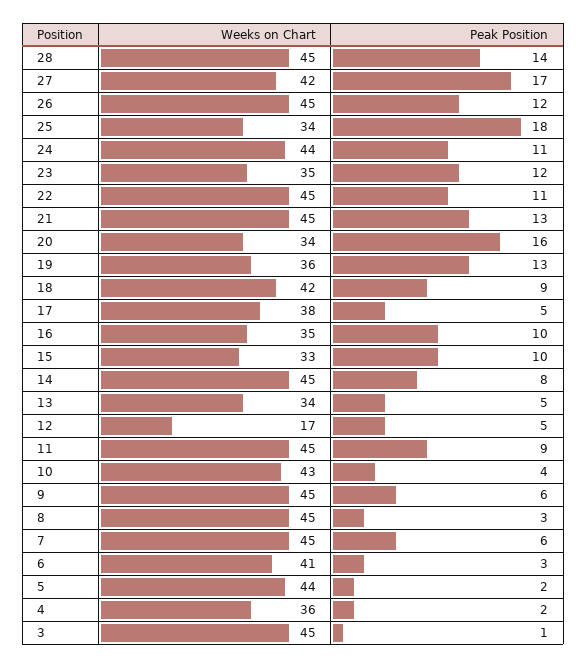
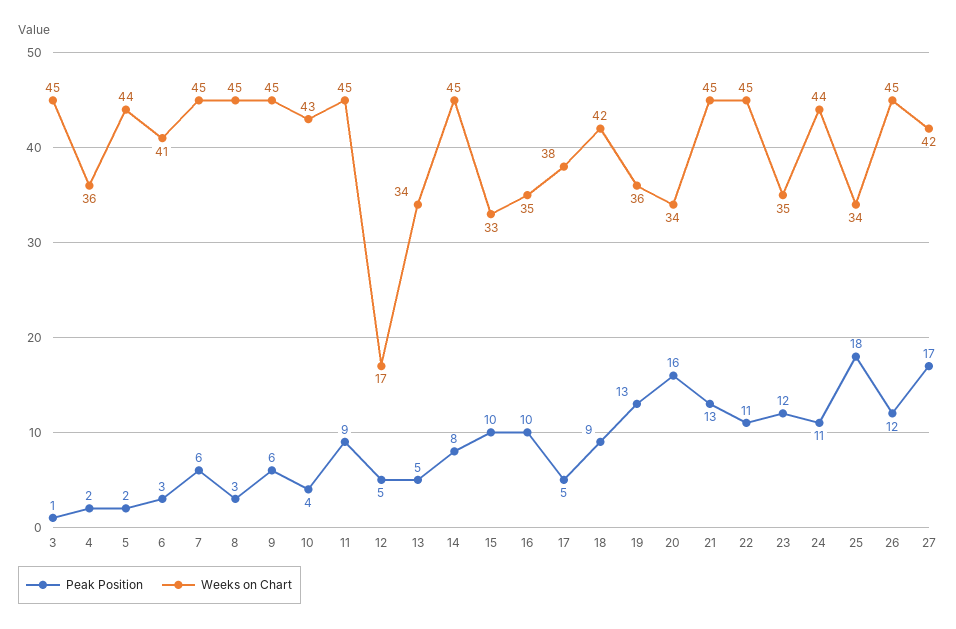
Weeks on Chart, 28: 45 -> none
Peak Position, 28: 14 -> none

